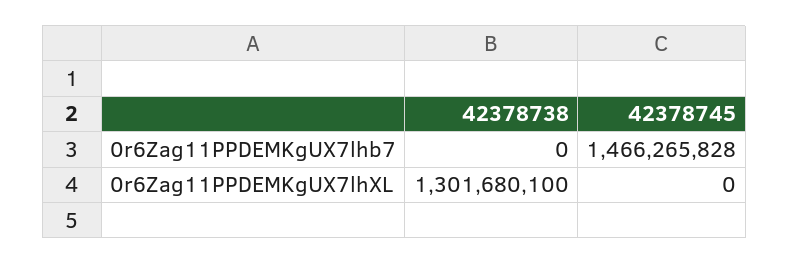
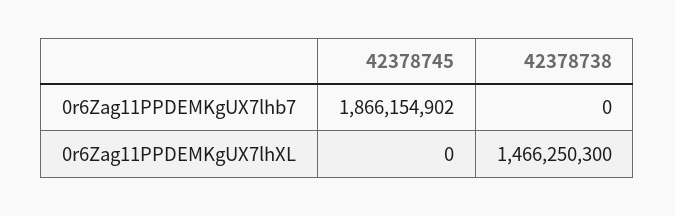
42378745, 0r6Zag11PPDEMKgUX7lhb7: 1466265828 -> 1866154902
42378738, 0r6Zag11PPDEMKgUX7lhXL: 1301680100 -> 1466250300

